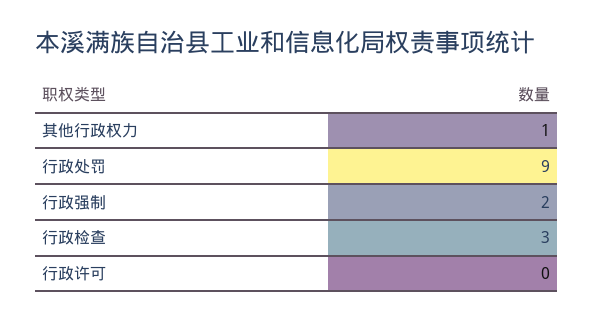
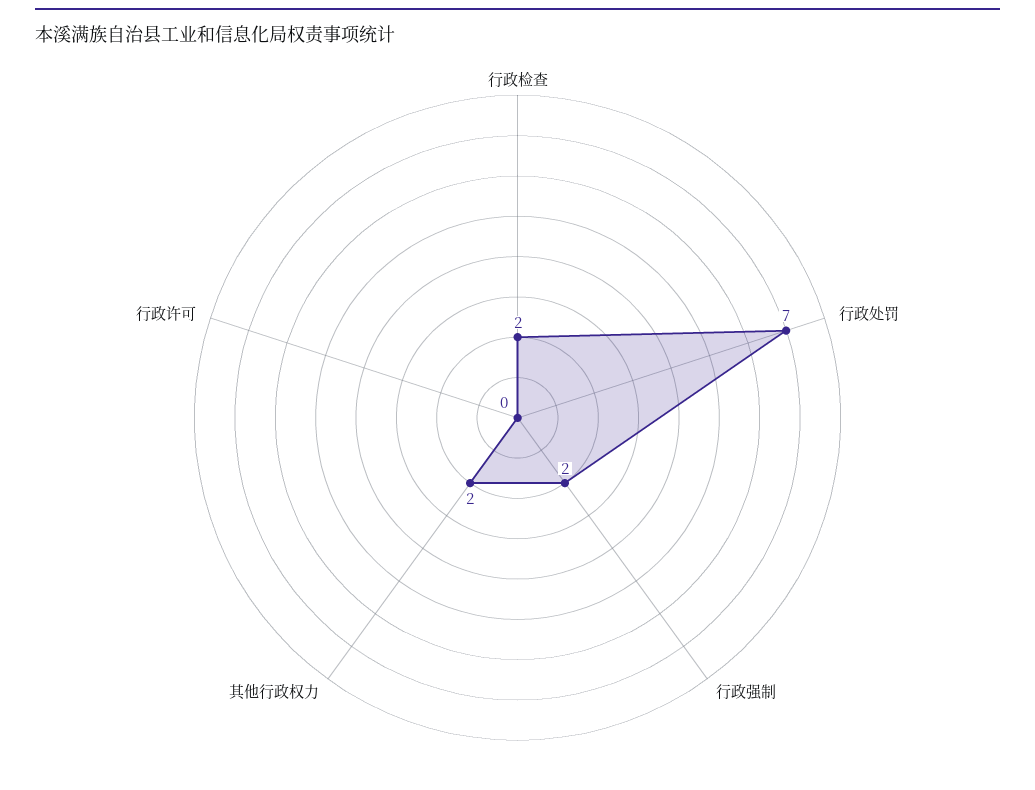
其他行政权力: 1 -> 2
行政处罚: 9 -> 7
行政检查: 3 -> 2

